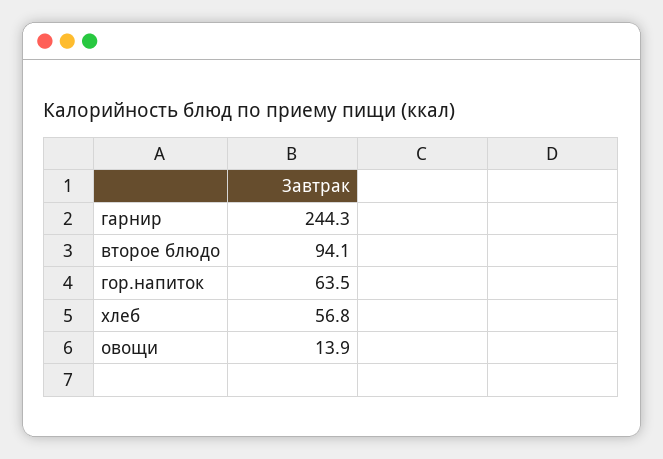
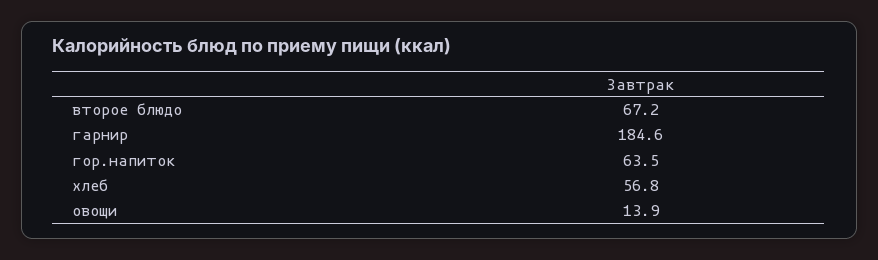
гарнир: 244.3 -> 184.6
второе блюдо: 94.1 -> 67.2

